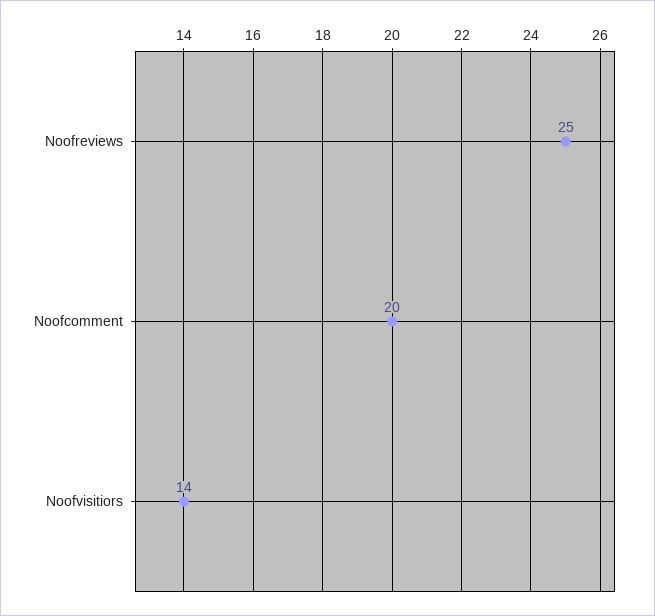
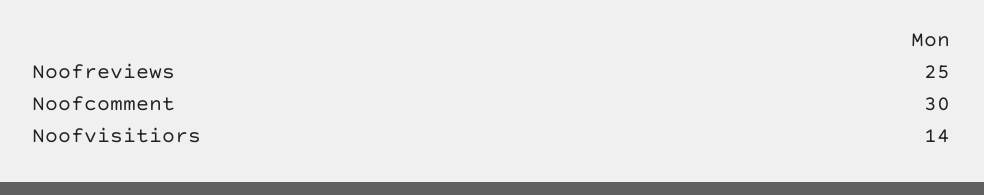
Noofcomment: 20 -> 30

